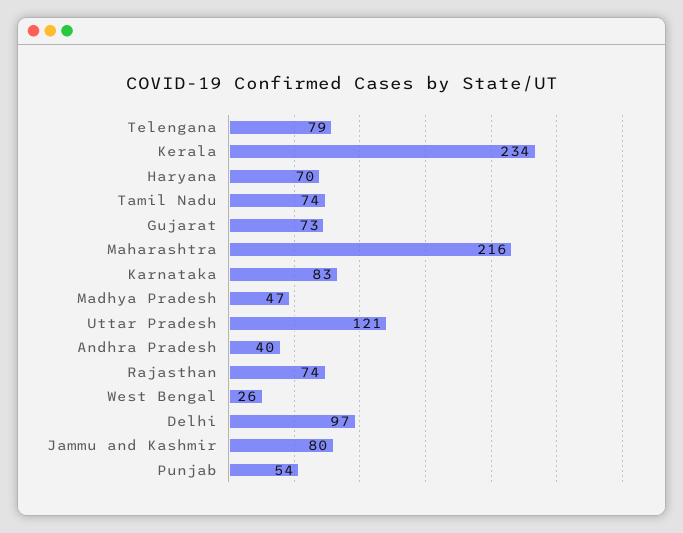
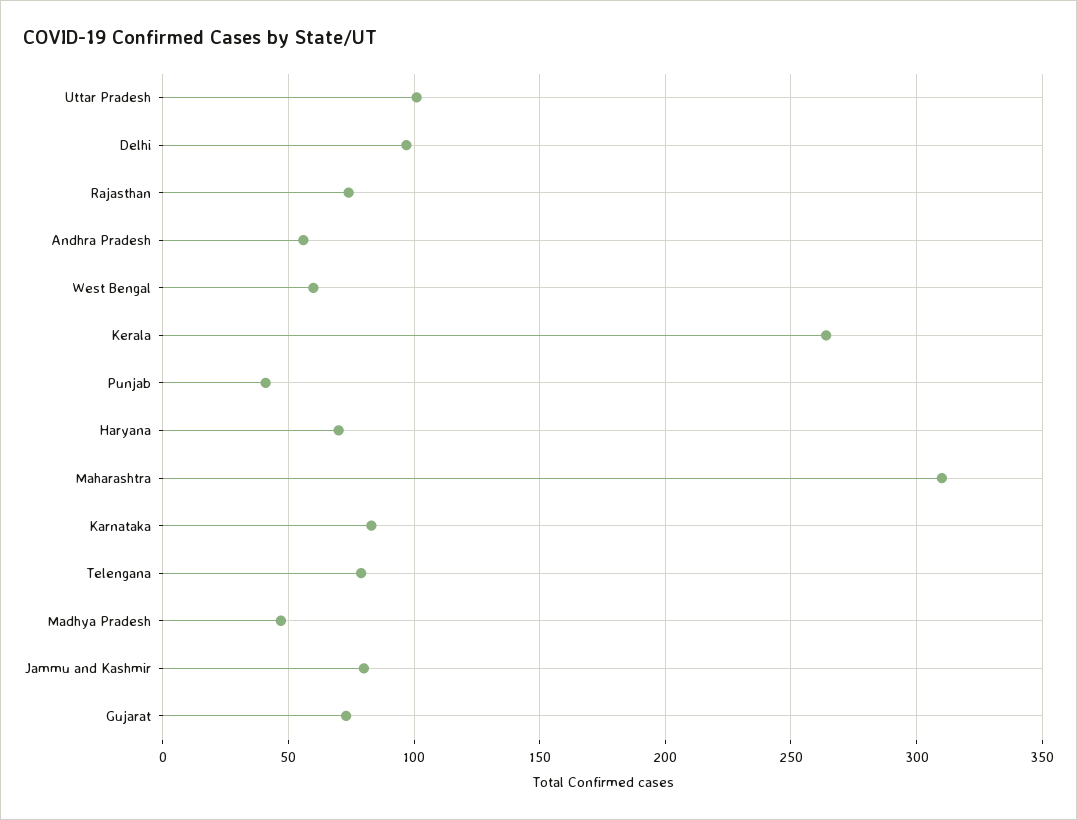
Kerala: 234 -> 265
Tamil Nadu: 74 -> none
Maharashtra: 216 -> 310
Uttar Pradesh: 121 -> 100
Andhra Pradesh: 40 -> 55
West Bengal: 26 -> 60
Punjab: 54 -> 40

